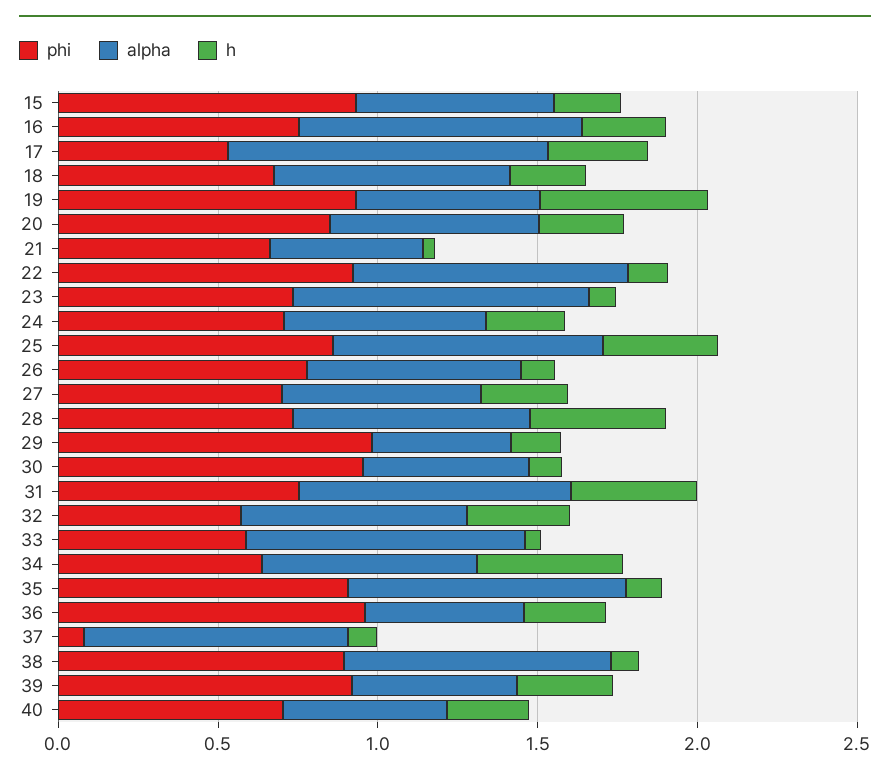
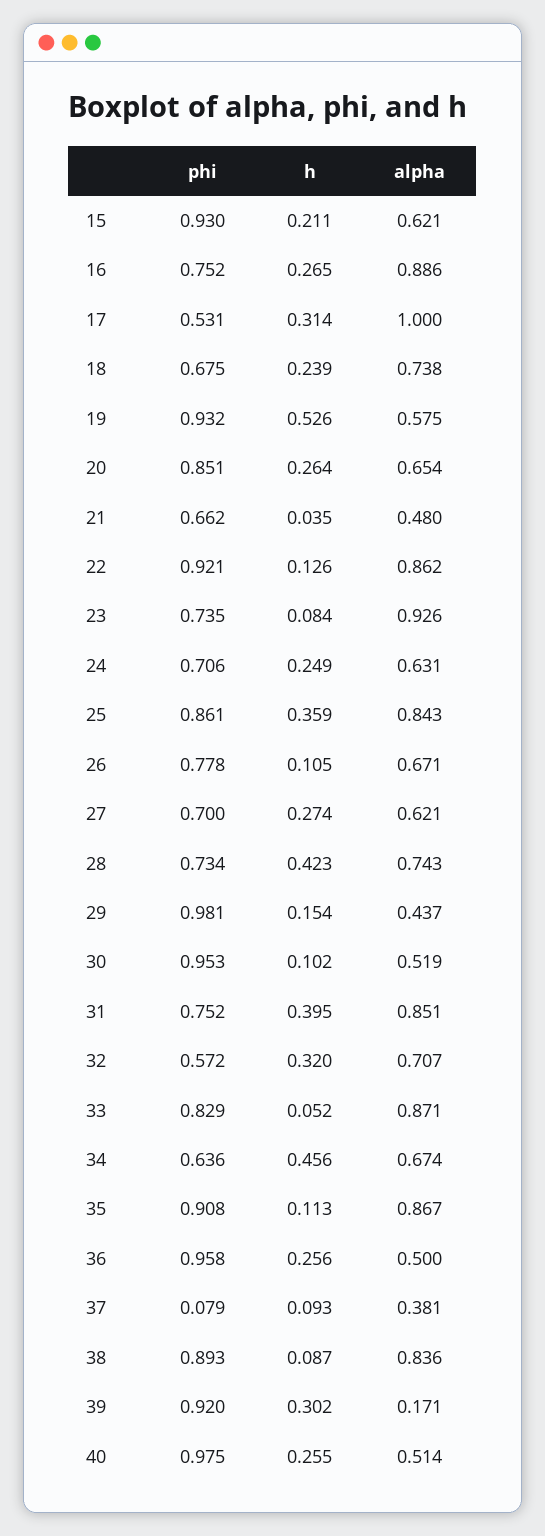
phi, 33: 0.6 -> 0.829
alpha, 37: 0.8 -> 0.381
alpha, 39: 0.5 -> 0.171
phi, 40: 0.7 -> 0.975

